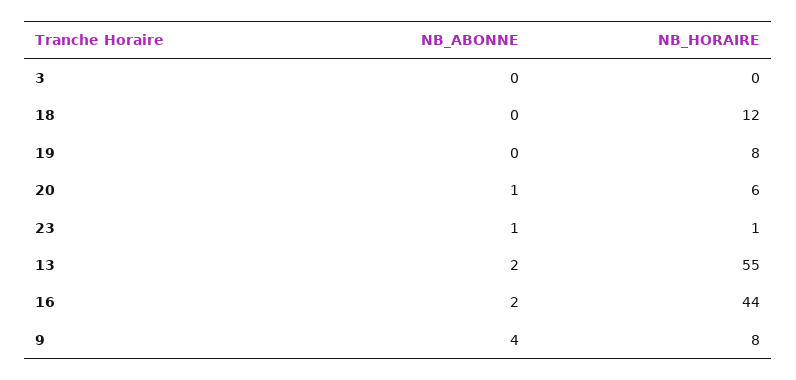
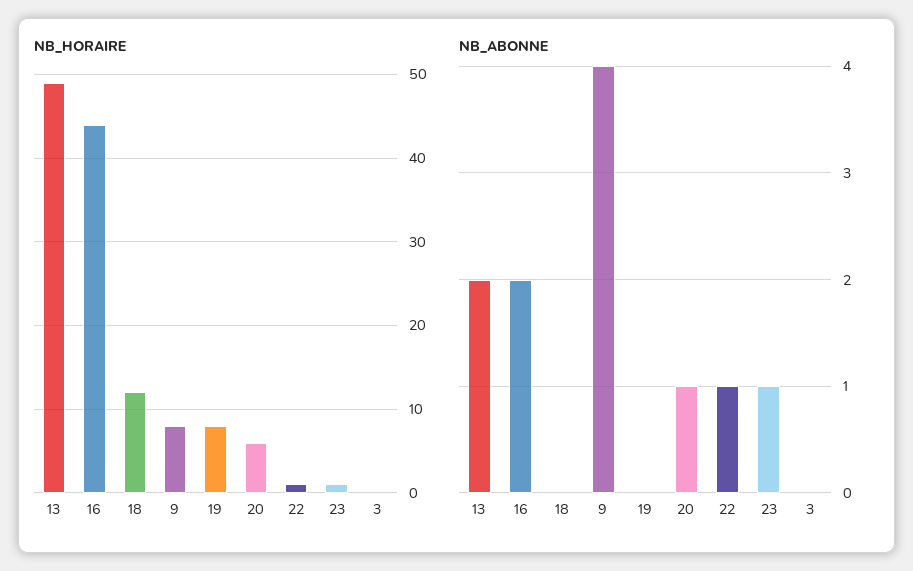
NB_HORAIRE, 13: 55 -> 49
NB_HORAIRE, 22: none -> 1
NB_ABONNE, 22: none -> 1

